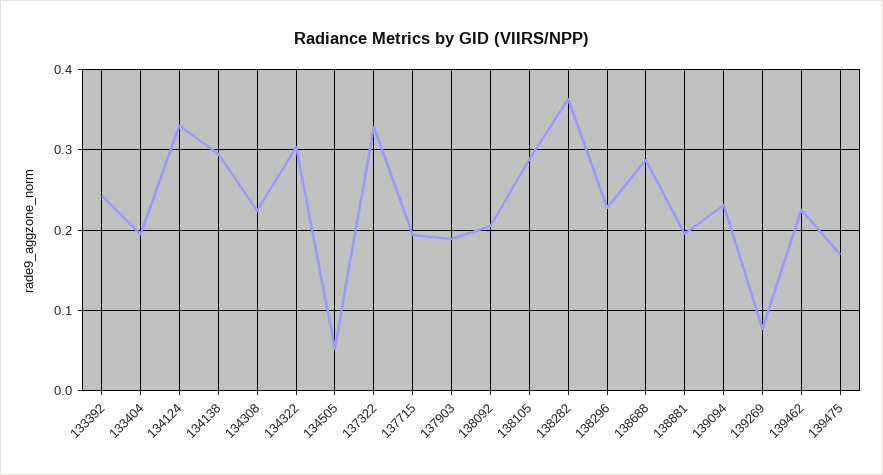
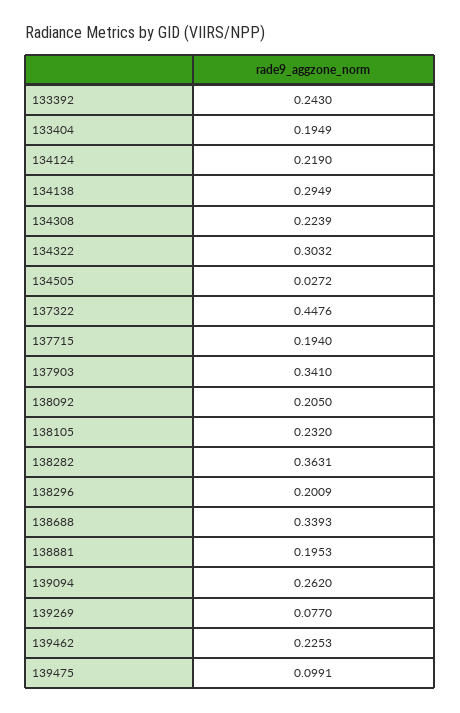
134124: 0.33 -> 0.219
134505: 0.05 -> 0.0272
137322: 0.33 -> 0.4476
137903: 0.19 -> 0.341
138105: 0.29 -> 0.232
138296: 0.23 -> 0.2009
138688: 0.29 -> 0.3393
139094: 0.23 -> 0.262
139475: 0.17 -> 0.0991

